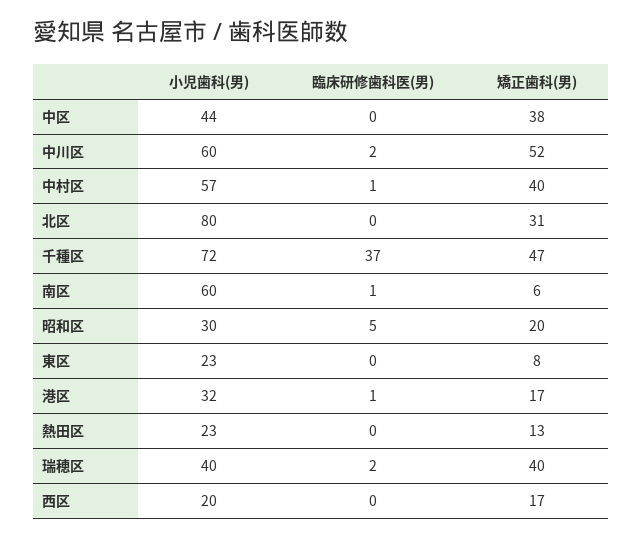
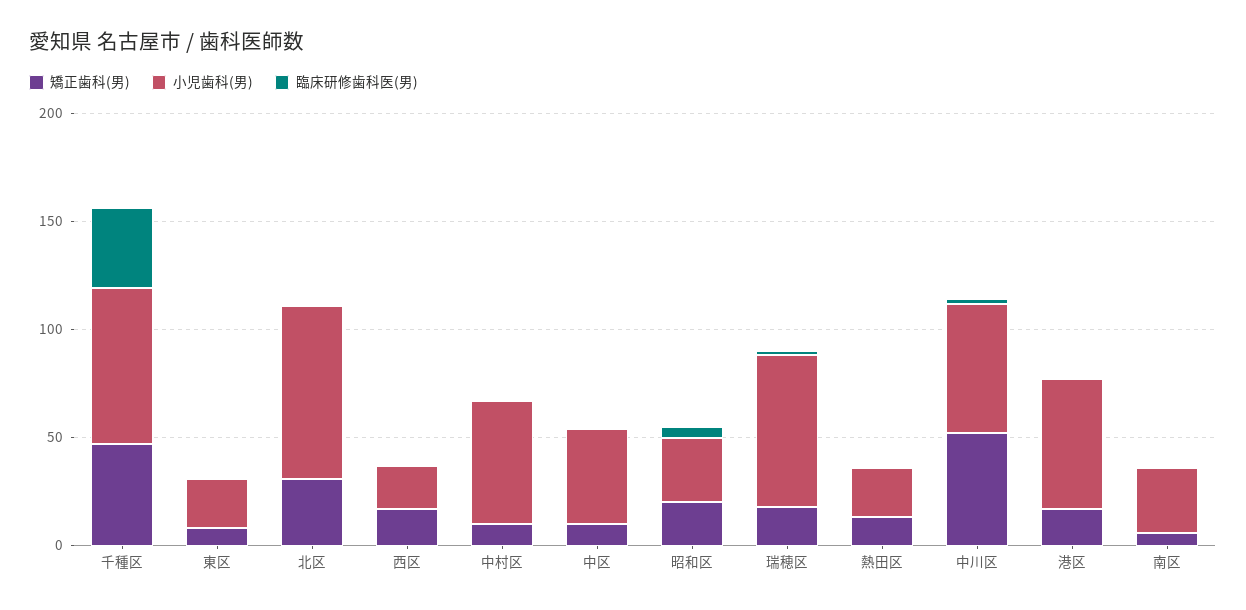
矯正歯科(男), 中区: 38 -> 10
矯正歯科(男), 中村区: 40 -> 10
小児歯科(男), 南区: 60 -> 30
小児歯科(男), 港区: 32 -> 60
小児歯科(男), 瑞穂区: 40 -> 70
矯正歯科(男), 瑞穂区: 40 -> 20

